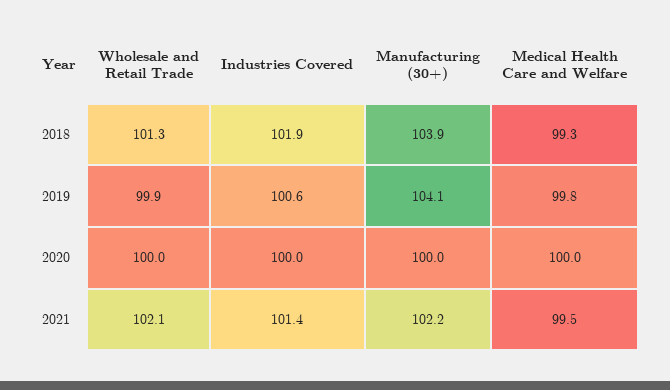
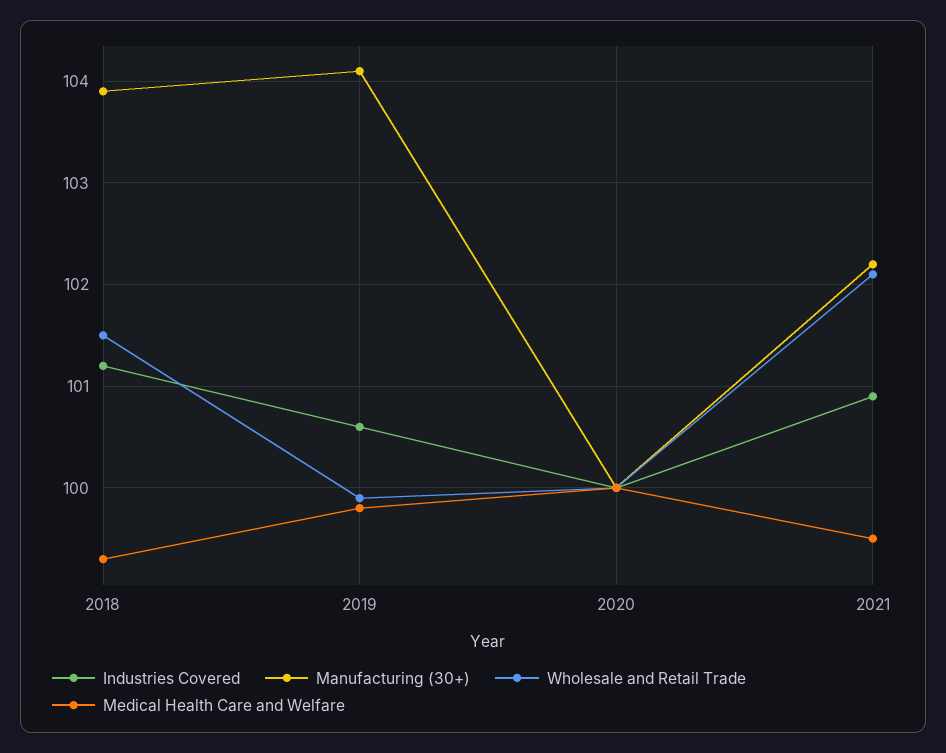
Wholesale and Retail Trade, 2018: 101.3 -> 101.5
Industries Covered, 2018: 101.9 -> 101.2
Industries Covered, 2021: 101.4 -> 100.9

